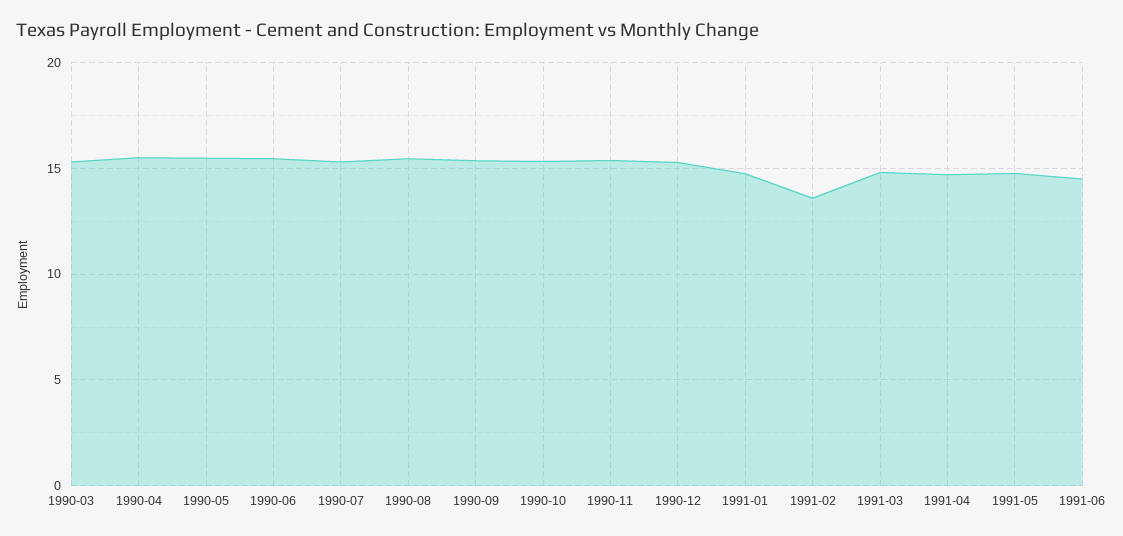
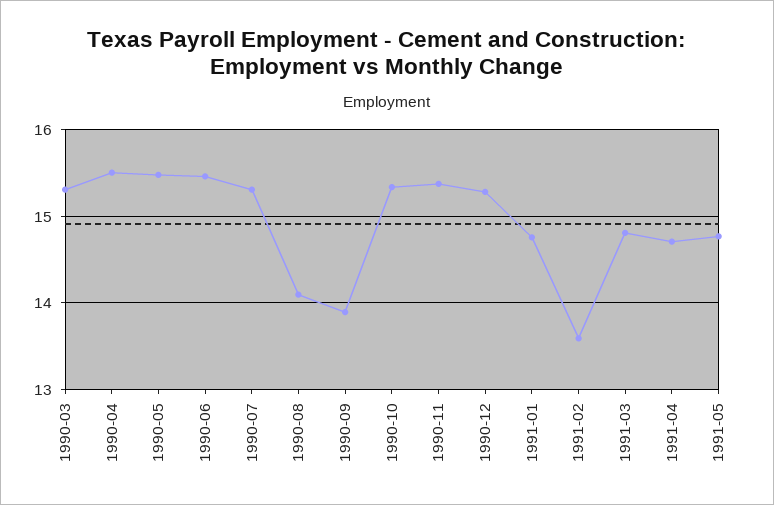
1990-08: 15.5 -> 14.1
1990-09: 15.5 -> 13.9
1991-06: 14.5 -> none

